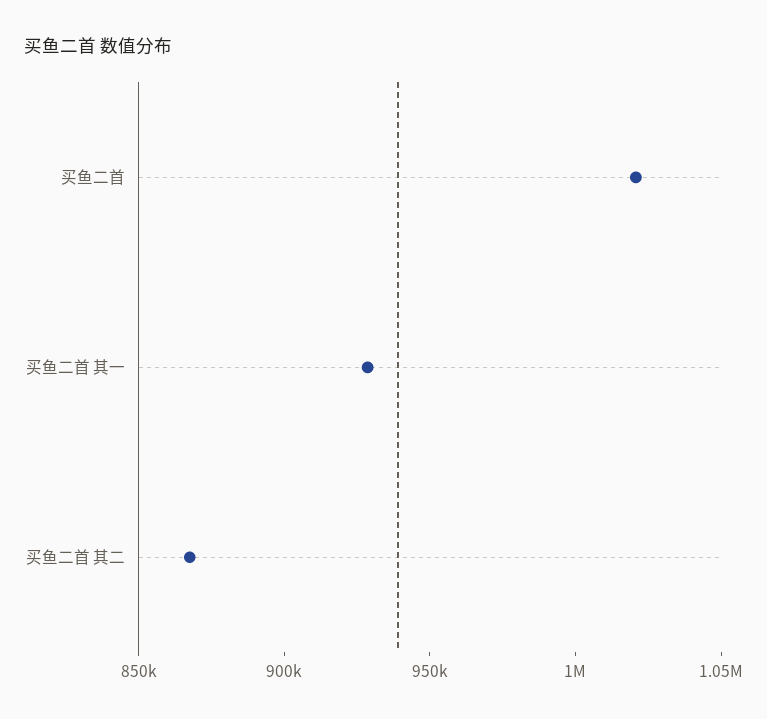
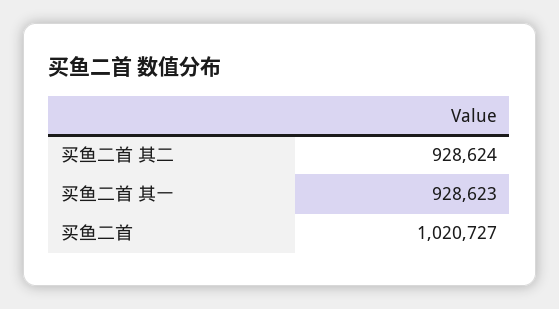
买鱼二首 其二: 870000 -> 928624

